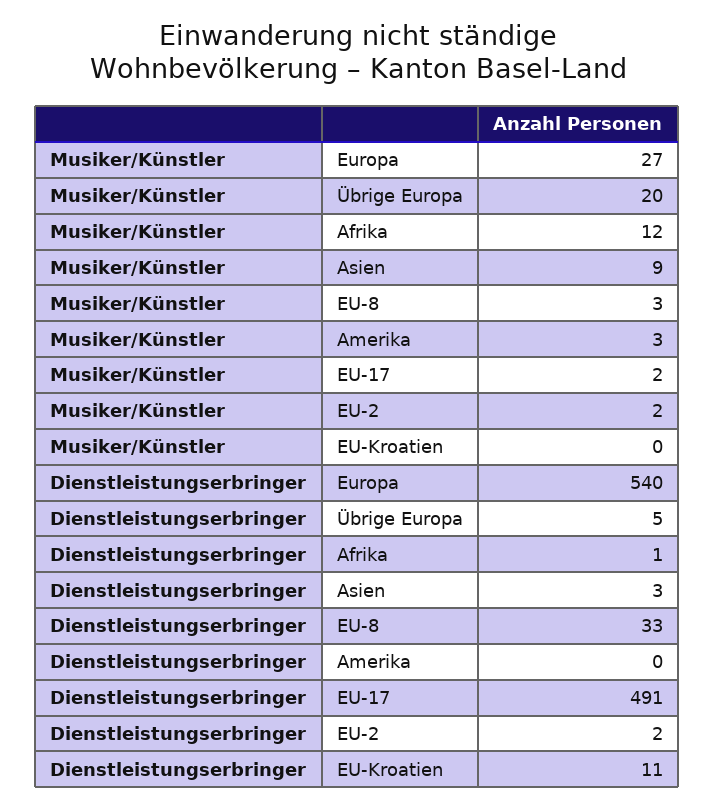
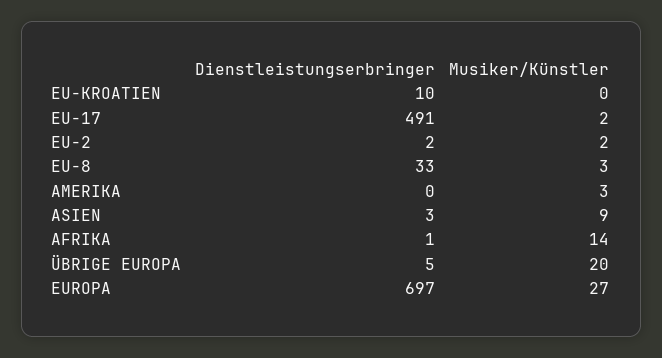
Musiker/Künstler, Afrika: 12 -> 14
Dienstleistungserbringer, Europa: 540 -> 697
Dienstleistungserbringer, EU-Kroatien: 11 -> 10

